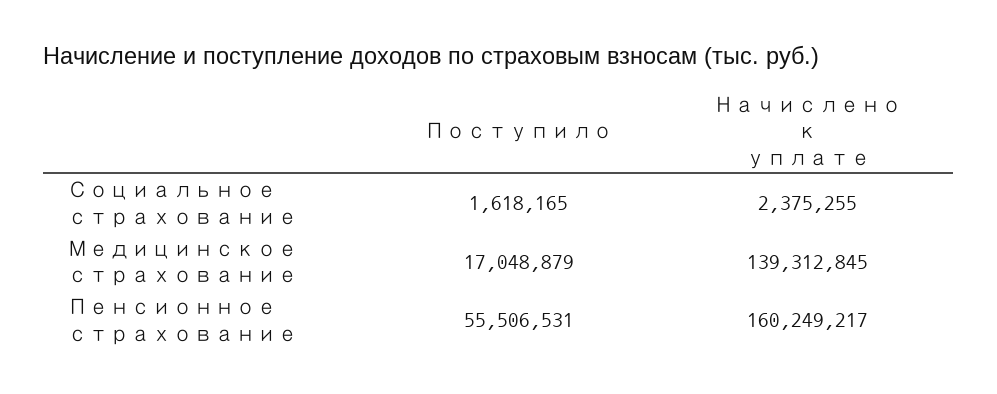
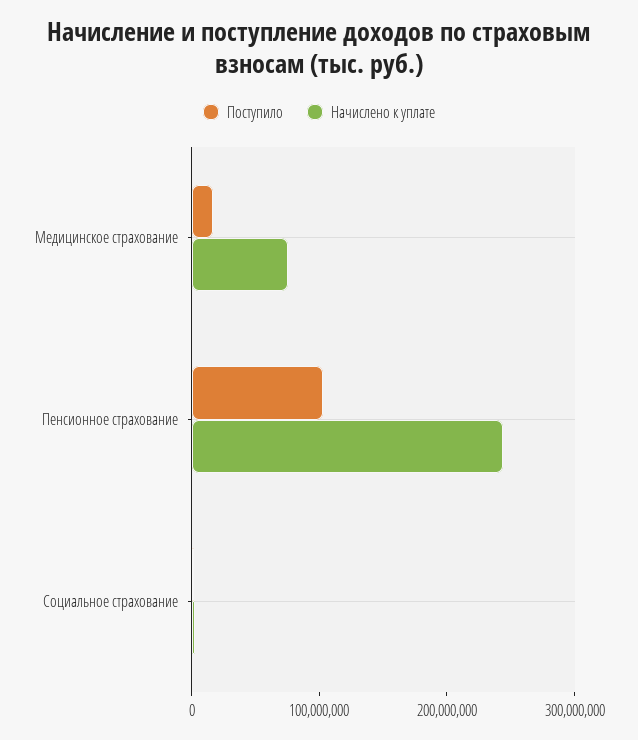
Начислено к уплате, Медицинское страхование: 139312845 -> 80000000
Поступило, Пенсионное страхование: 55506531 -> 100000000
Начислено к уплате, Пенсионное страхование: 160249217 -> 240000000

